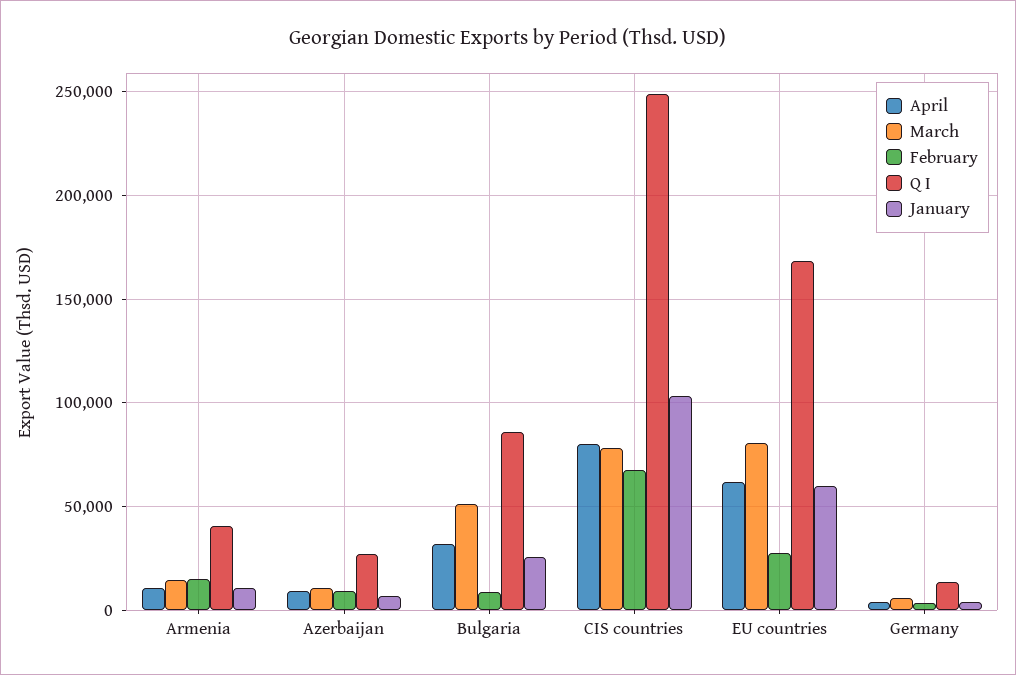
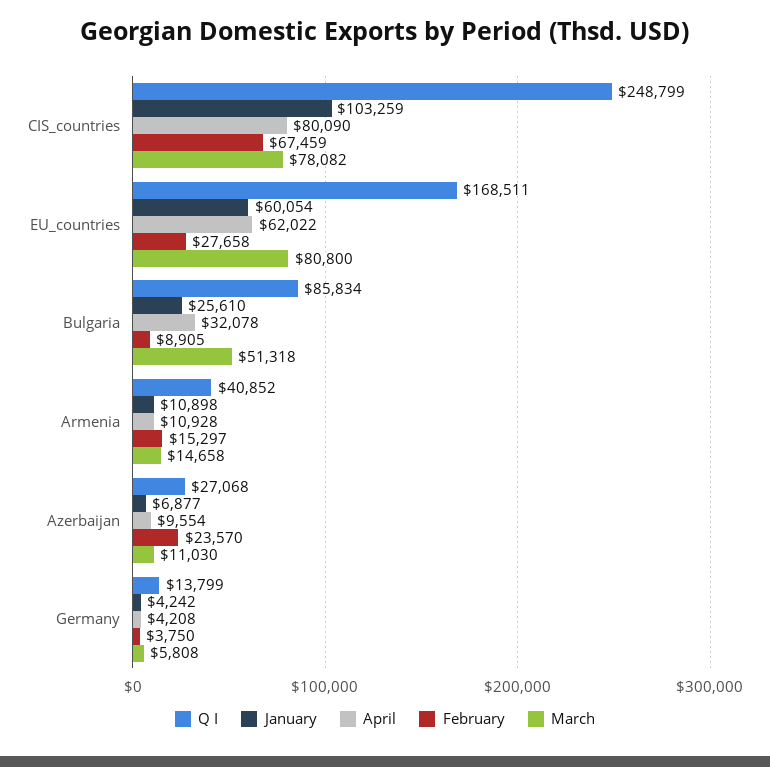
February, Azerbaijan: 10000 -> 23570

